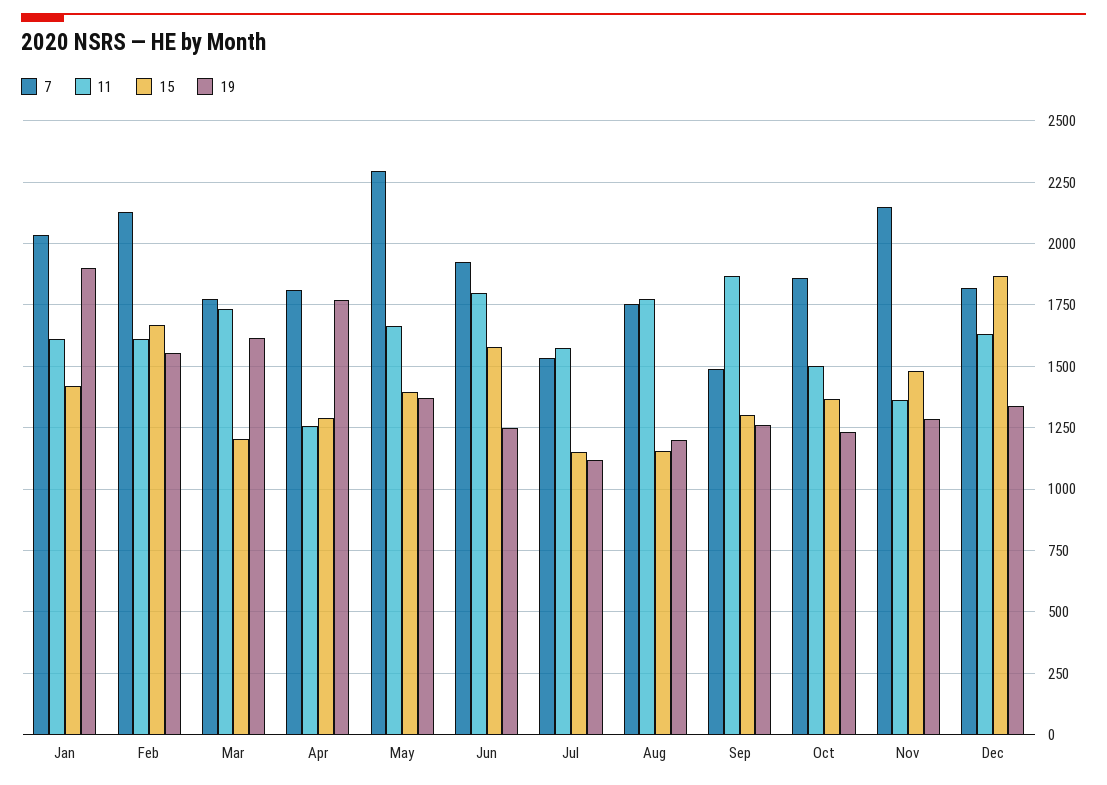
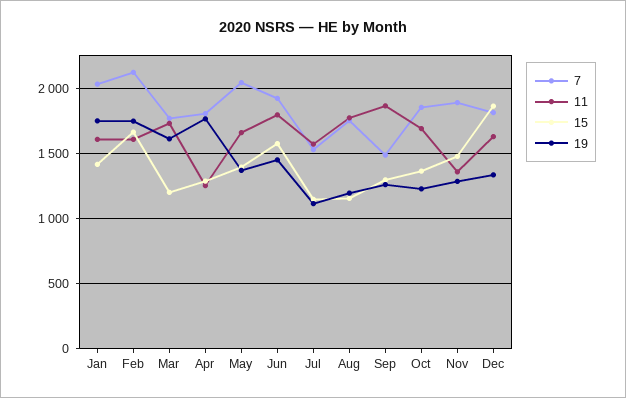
19, Jan: 1900 -> 1750
19, Feb: 1550 -> 1750
7, May: 2300 -> 2050
19, Jun: 1250 -> 1450
11, Oct: 1500 -> 1700
7, Nov: 2150 -> 1900

